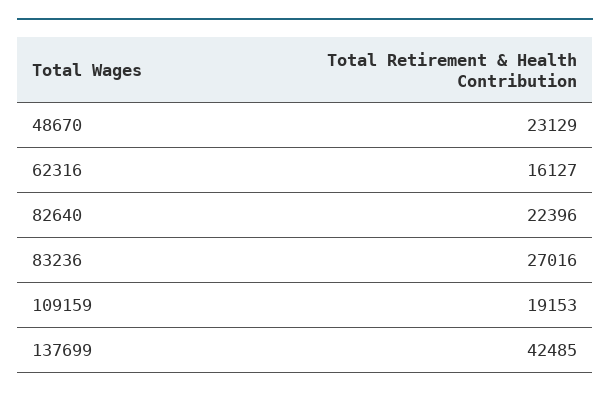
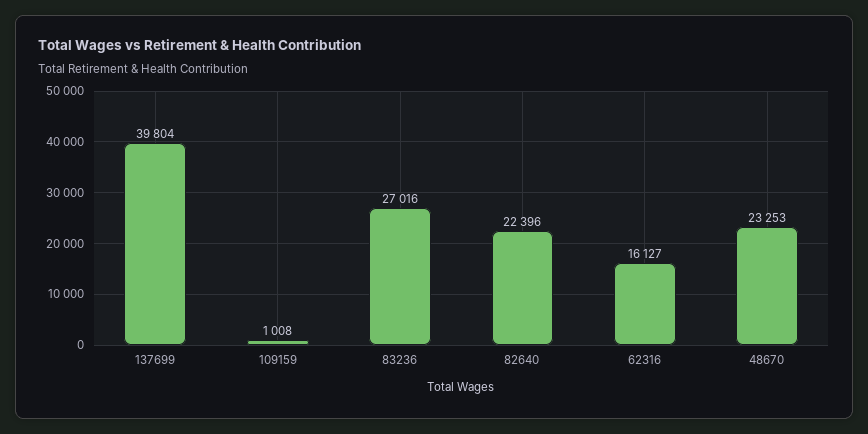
48670: 23129 -> 23253
109159: 19153 -> 1008
137699: 42485 -> 39804

